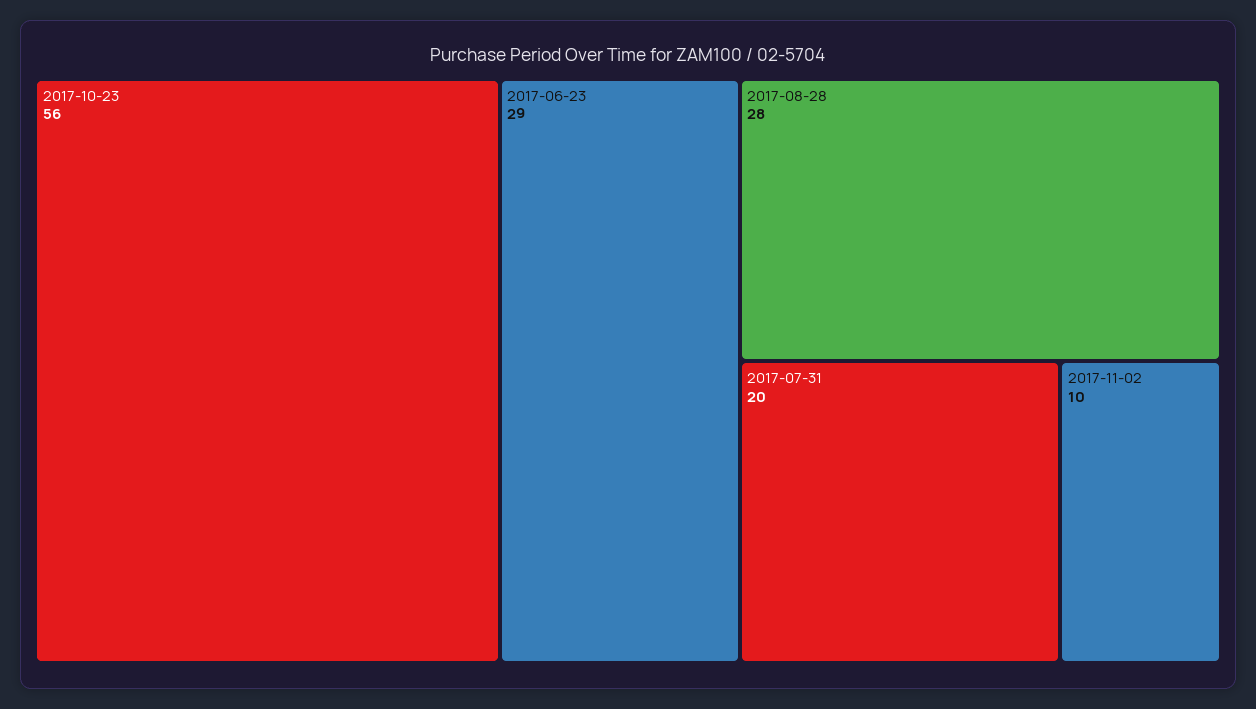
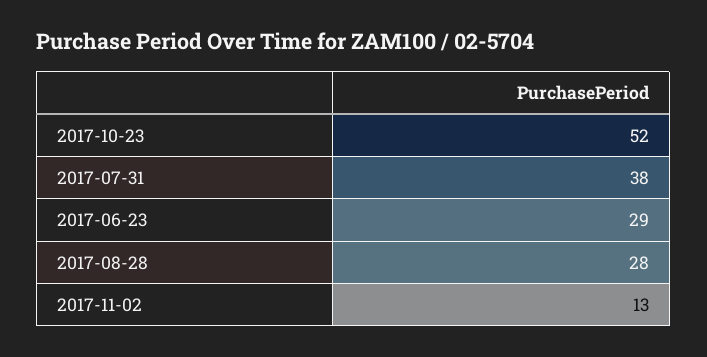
2017-10-23: 56 -> 52
2017-07-31: 20 -> 38
2017-11-02: 10 -> 13

